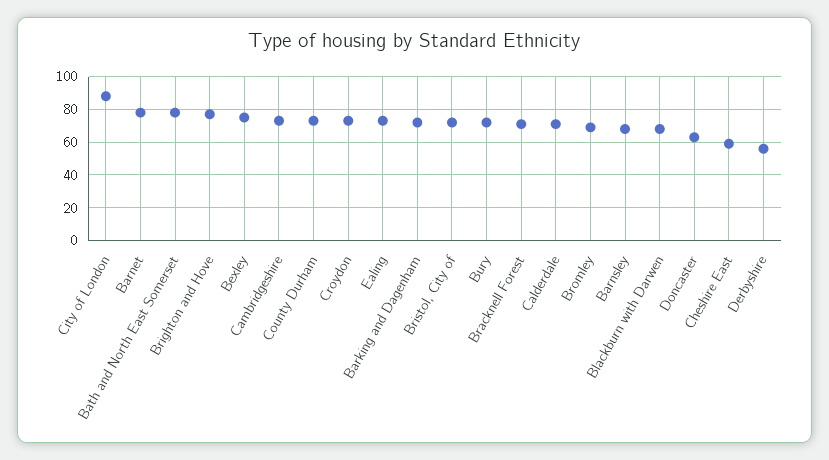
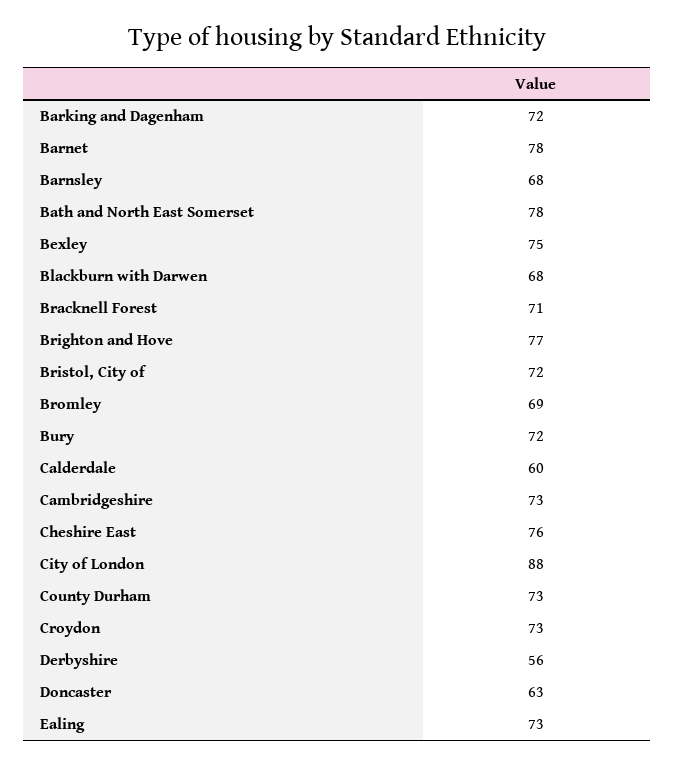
Calderdale: 70 -> 60
Cheshire East: 60 -> 76

